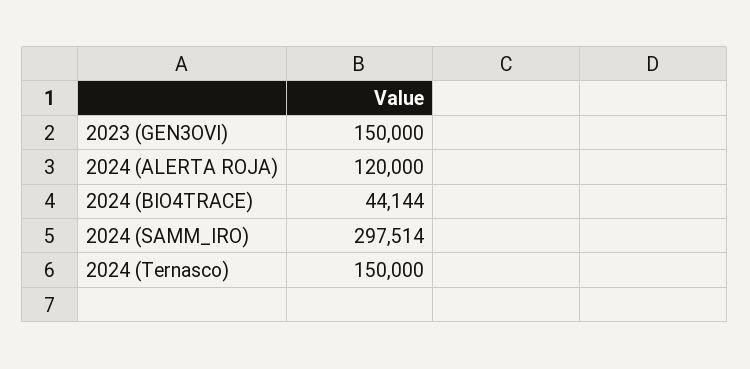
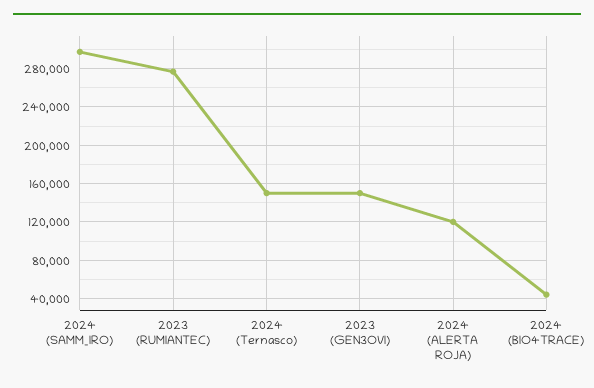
2023 (RUMIANTEC): none -> 280000

